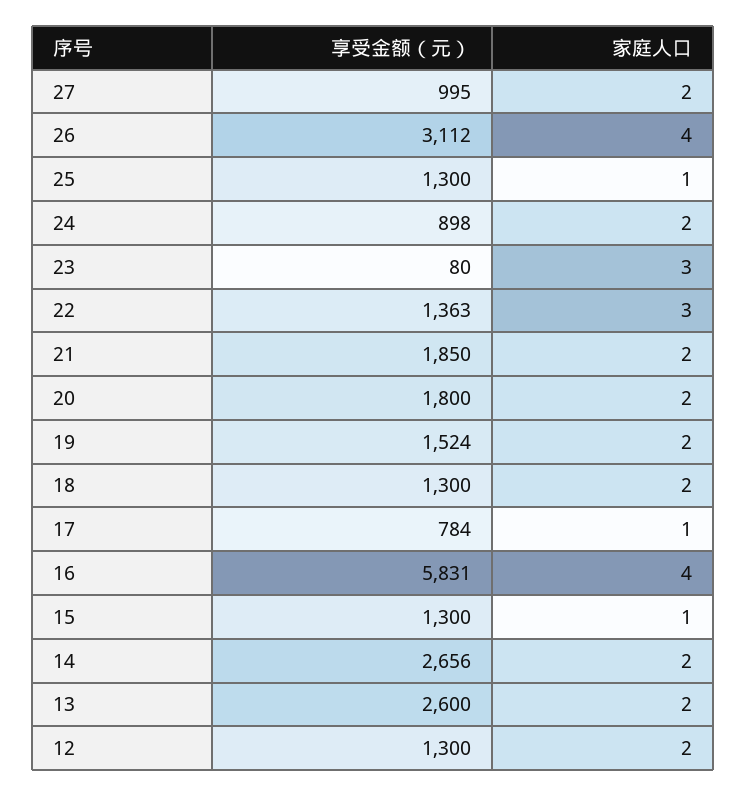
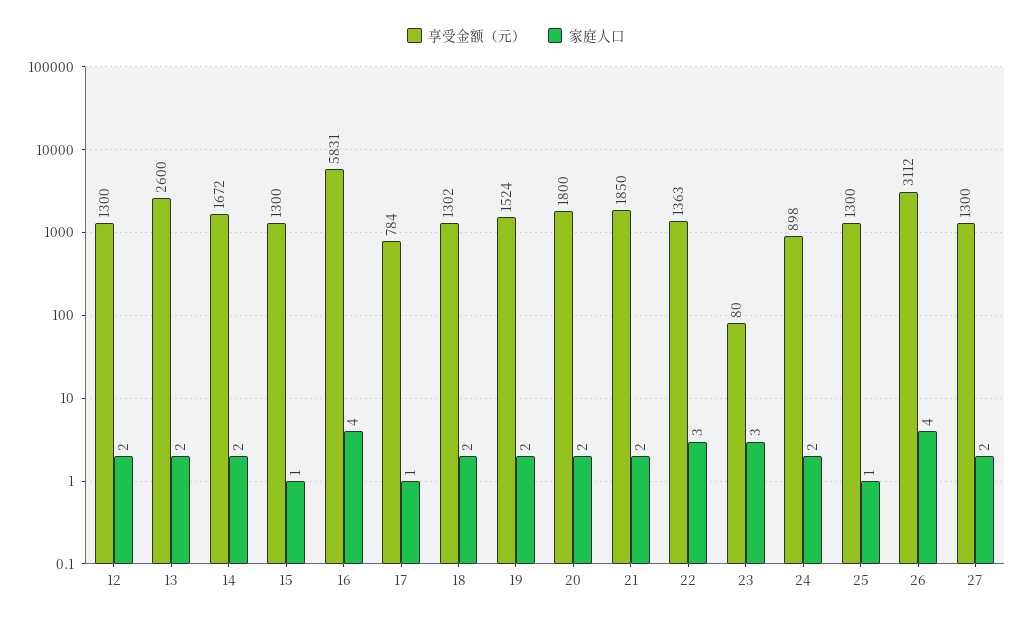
享受金额（元）, 27: 995 -> 1300
享受金额（元）, 18: 1300 -> 1302
享受金额（元）, 14: 2656 -> 1672

